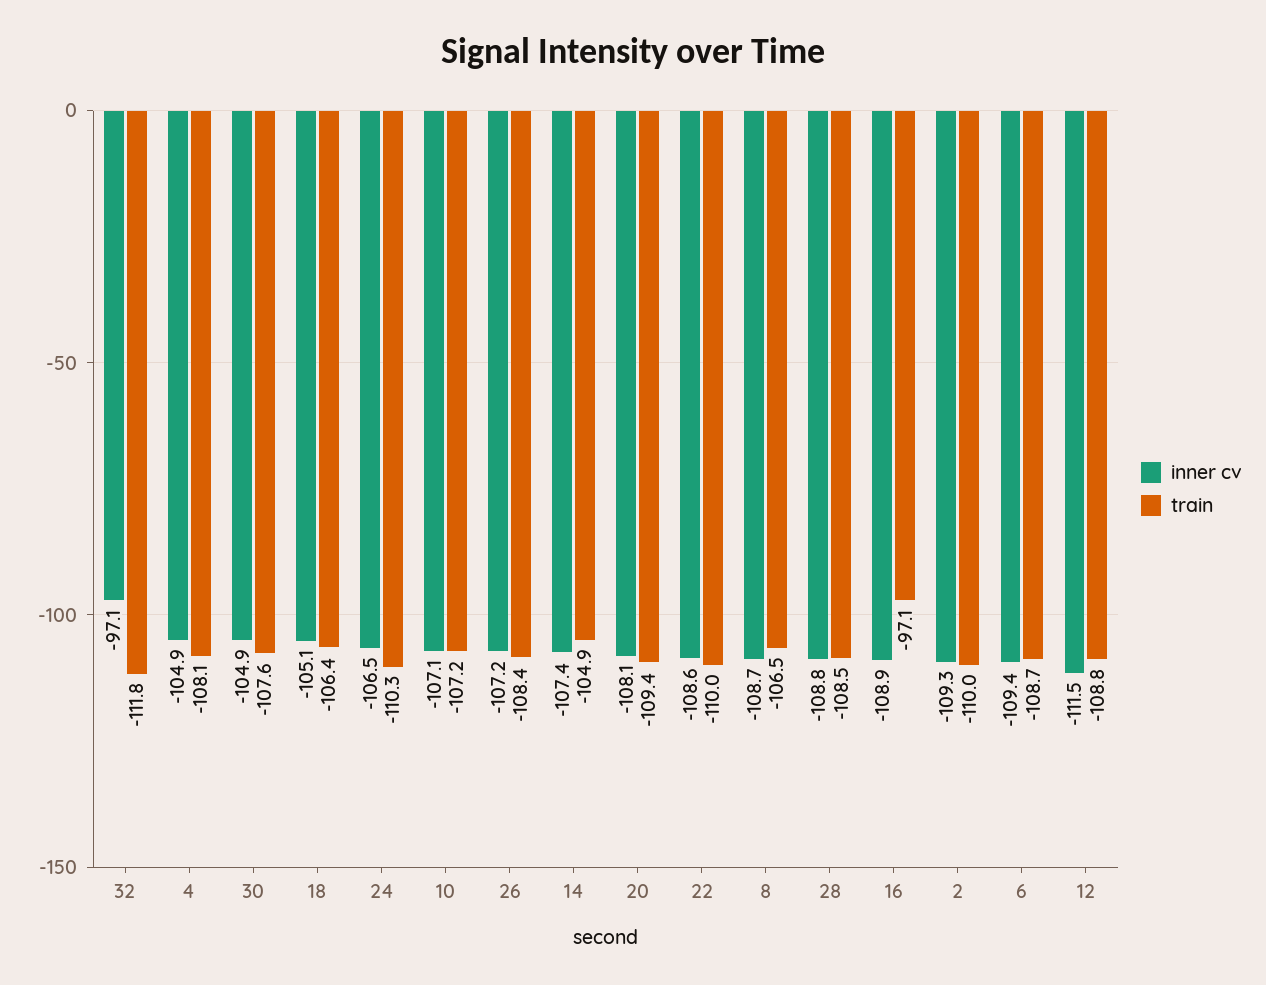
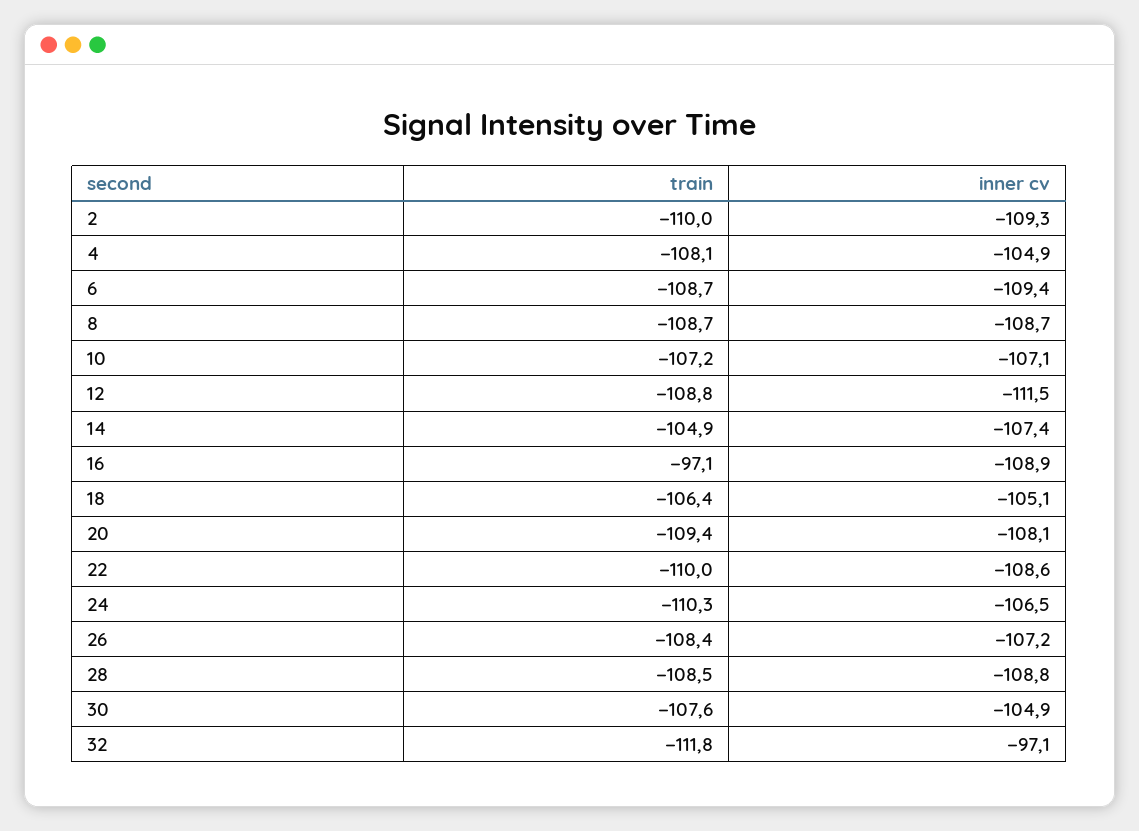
train, 8: -106.5 -> -108.7

